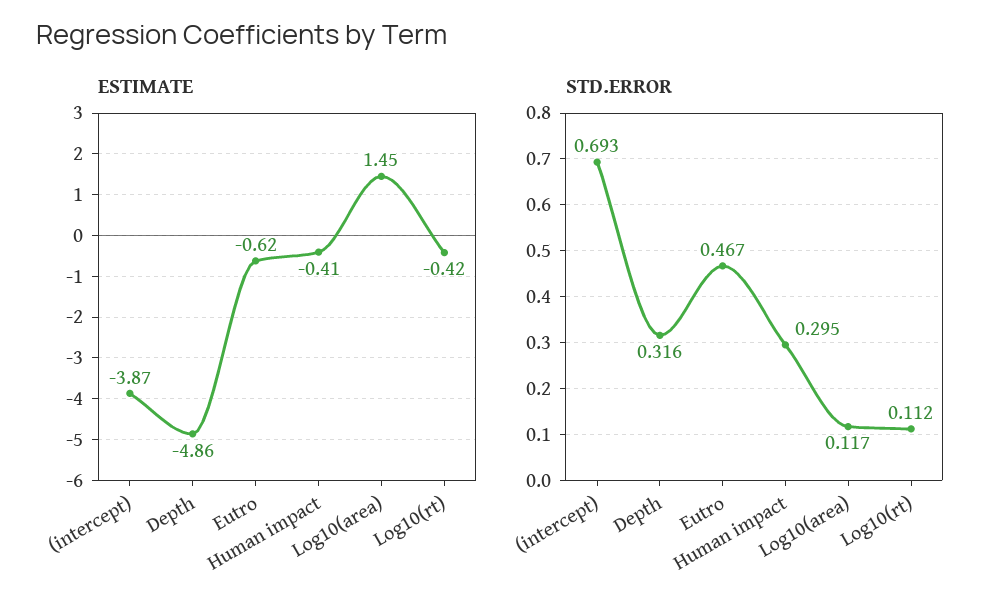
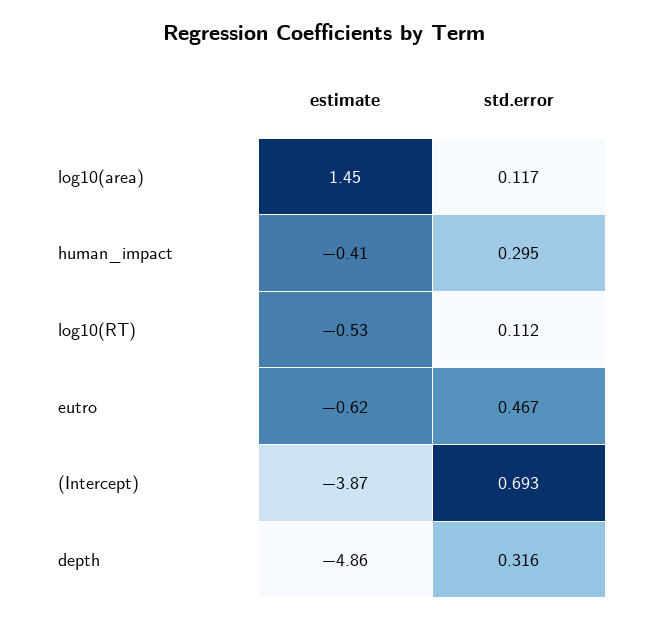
ESTIMATE, Log10(rt): -0.42 -> -0.53

